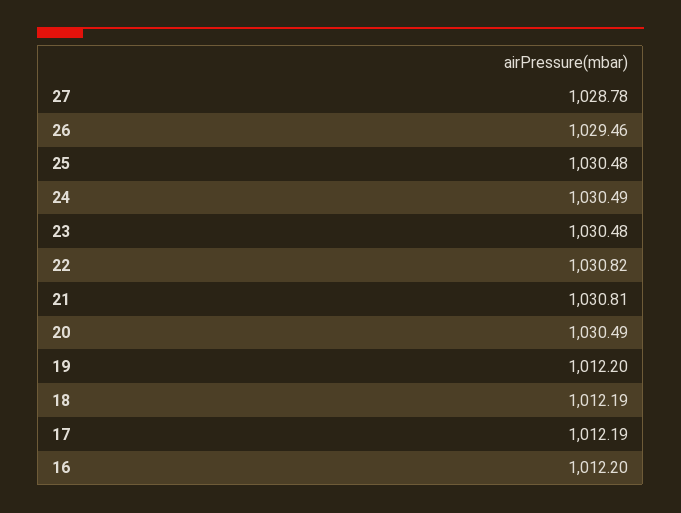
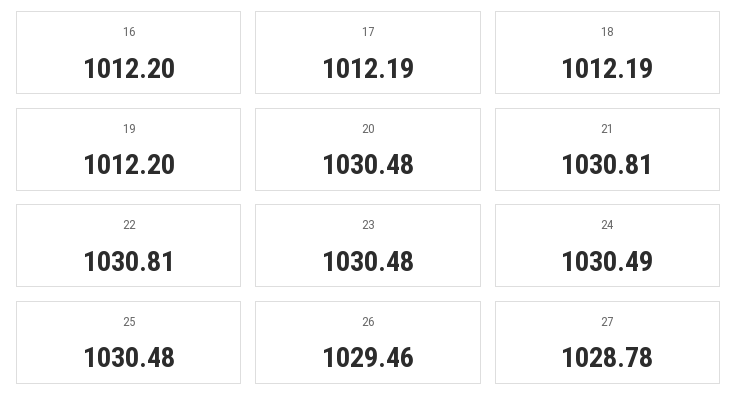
22: 1030.82 -> 1030.81
20: 1030.49 -> 1030.48

